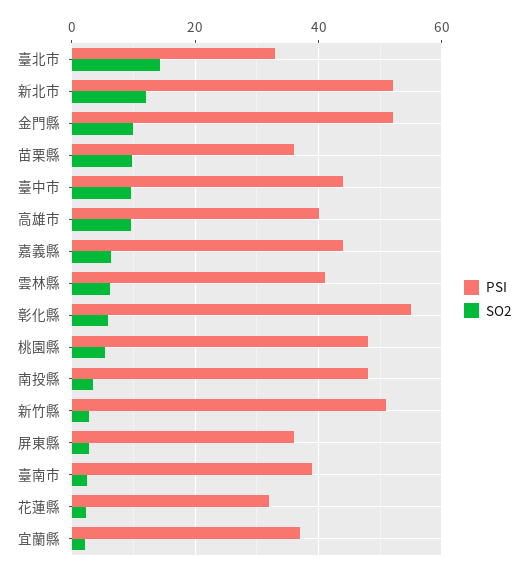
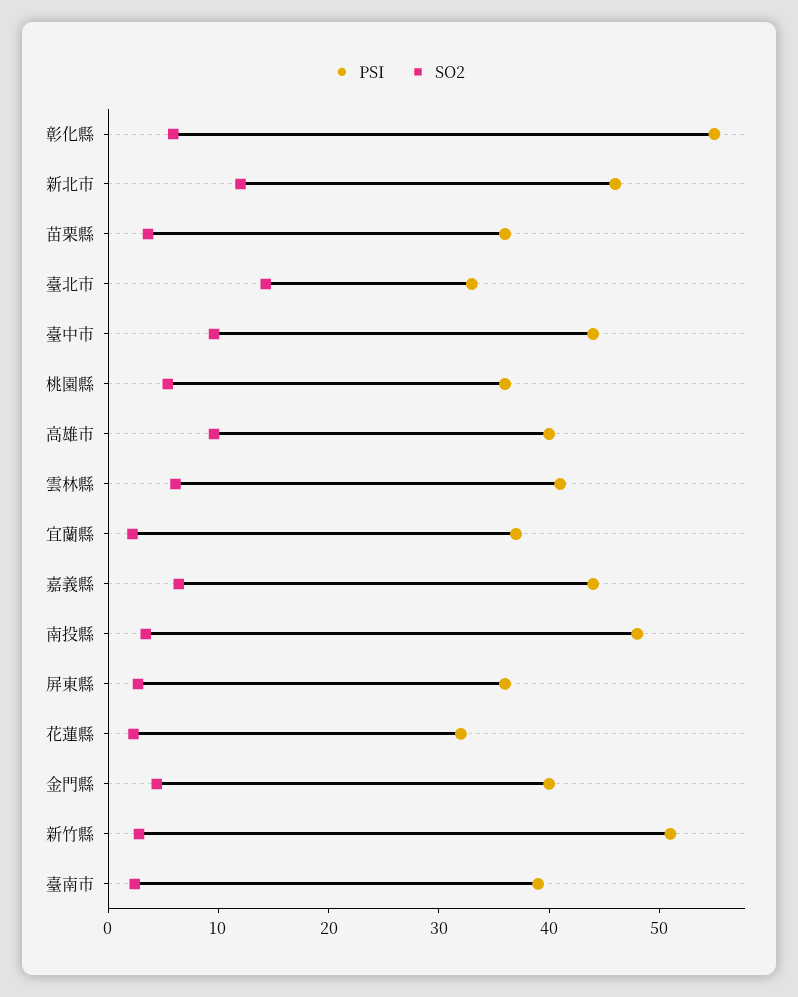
PSI, 新北市: 52 -> 46
PSI, 金門縣: 52 -> 40
SO2, 金門縣: 10 -> 4
SO2, 苗栗縣: 10 -> 4
PSI, 桃園縣: 48 -> 36

